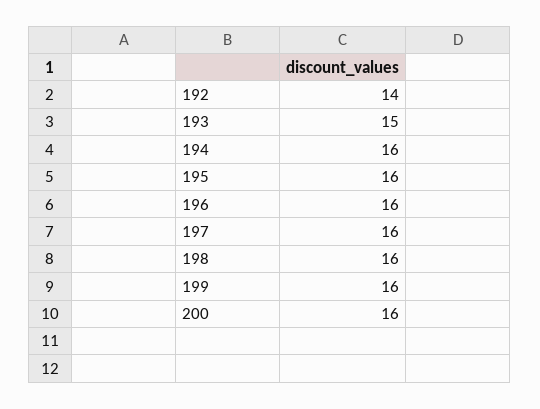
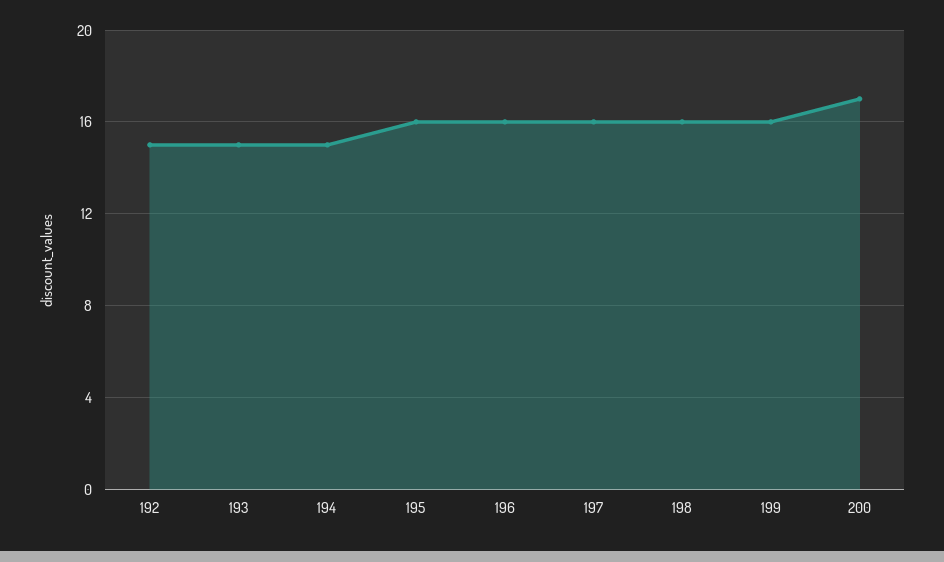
192: 14 -> 15
194: 16 -> 15
200: 16 -> 17

